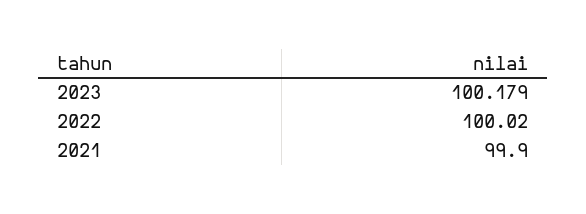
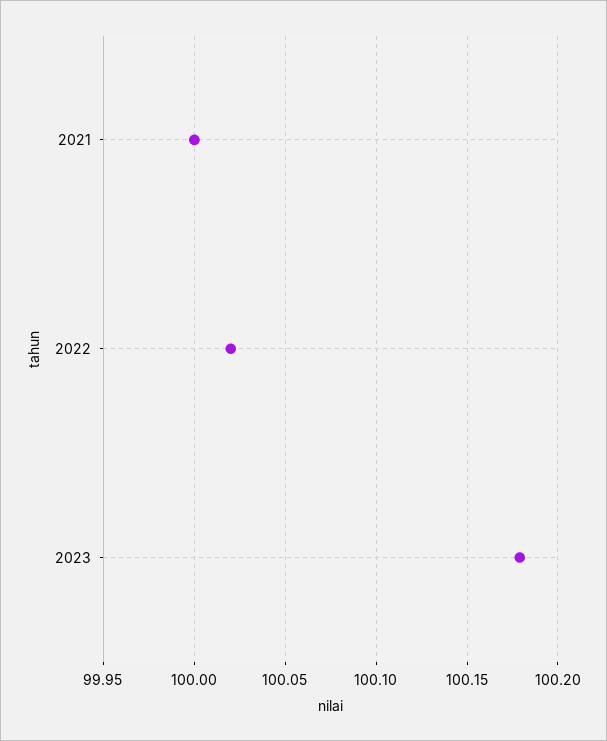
2021: 99.9 -> 100

